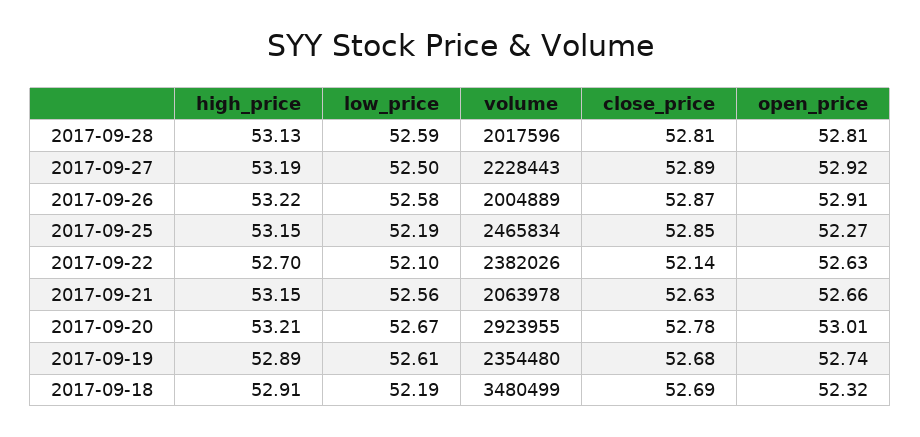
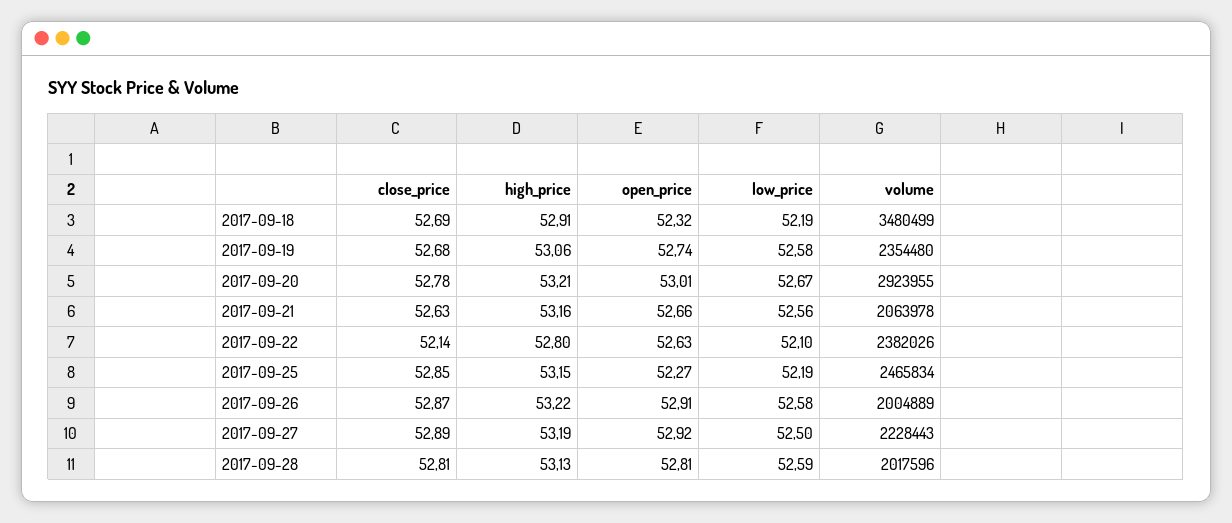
high_price, 2017-09-22: 52.7 -> 52.8
high_price, 2017-09-21: 53.15 -> 53.16
high_price, 2017-09-19: 52.89 -> 53.06
low_price, 2017-09-19: 52.61 -> 52.58

